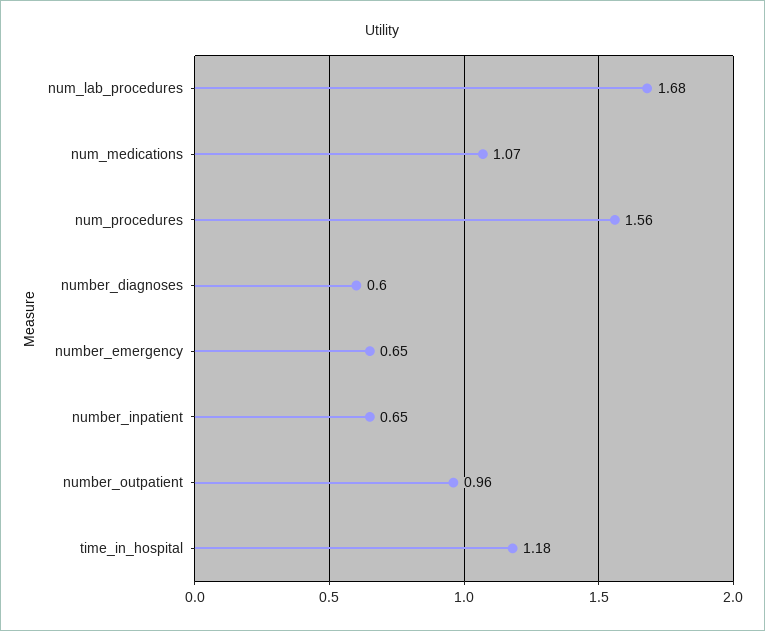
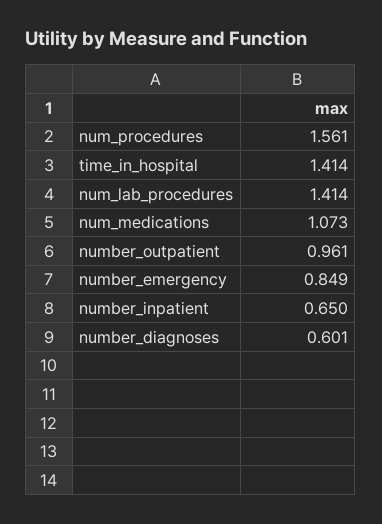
num_lab_procedures: 1.68 -> 1.414
number_emergency: 0.65 -> 0.849
time_in_hospital: 1.18 -> 1.414

